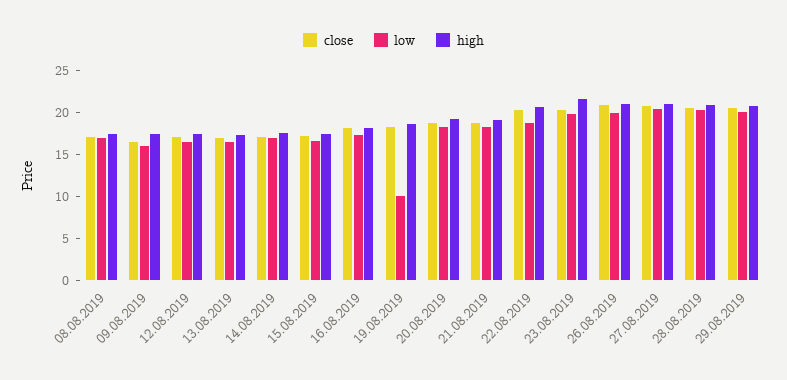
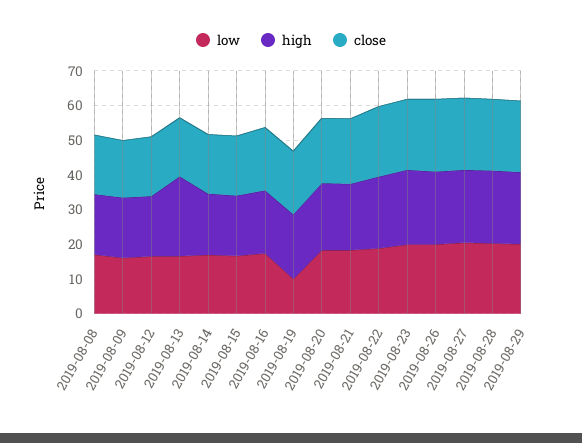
high, 13.08.2019: 17 -> 22.5

